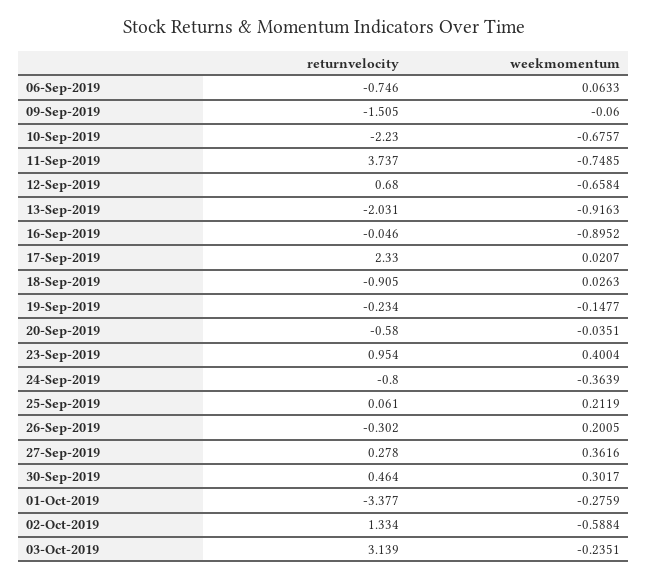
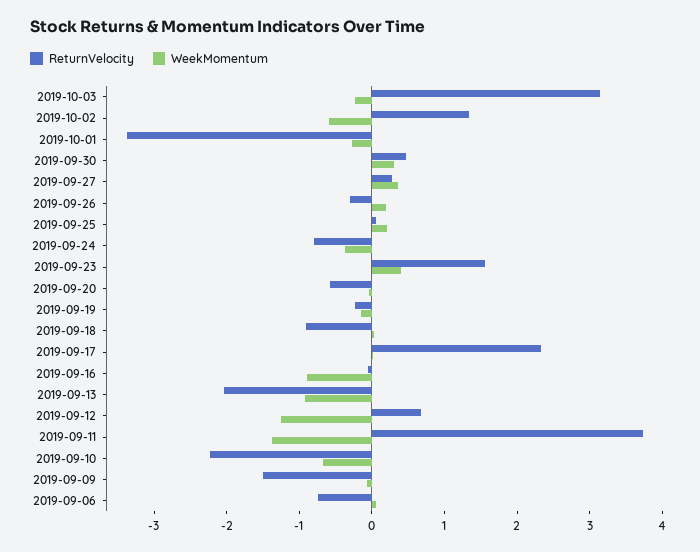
weekmomentum, 11-Sep-2019: -0.7485 -> -1.4
weekmomentum, 12-Sep-2019: -0.6584 -> -1.2
returnvelocity, 23-Sep-2019: 0.954 -> 1.6

